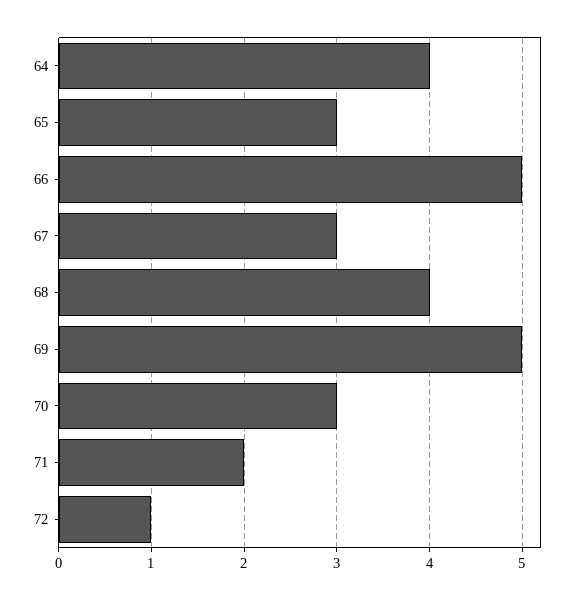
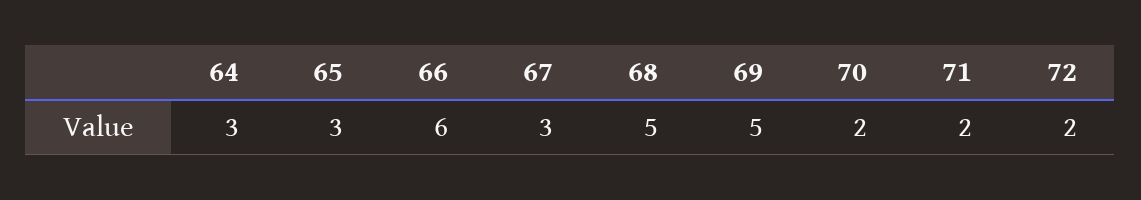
64: 4 -> 3
66: 5 -> 6
68: 4 -> 5
70: 3 -> 2
72: 1 -> 2

